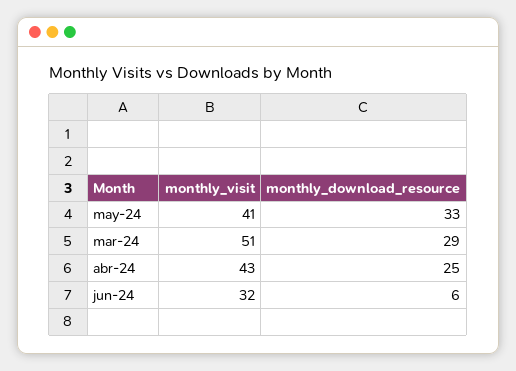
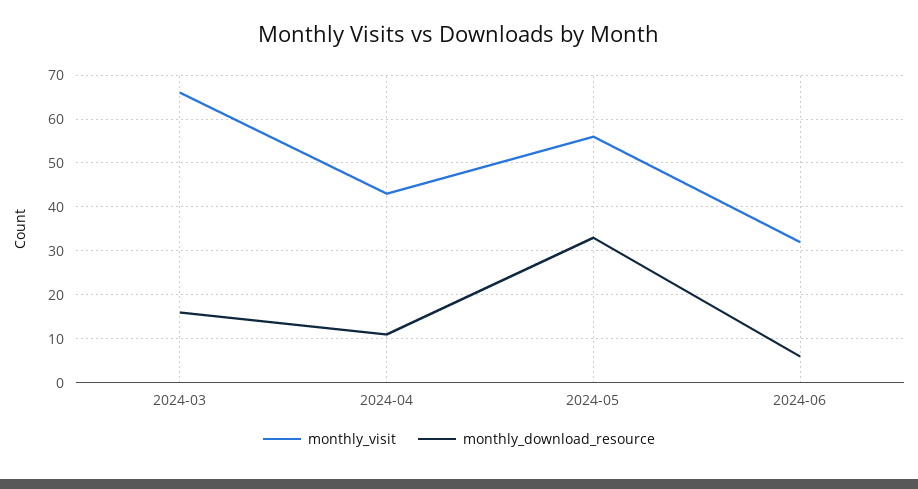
monthly_visit, may-24: 41 -> 55
monthly_visit, mar-24: 51 -> 65
monthly_download_resource, mar-24: 29 -> 15
monthly_download_resource, abr-24: 25 -> 10

